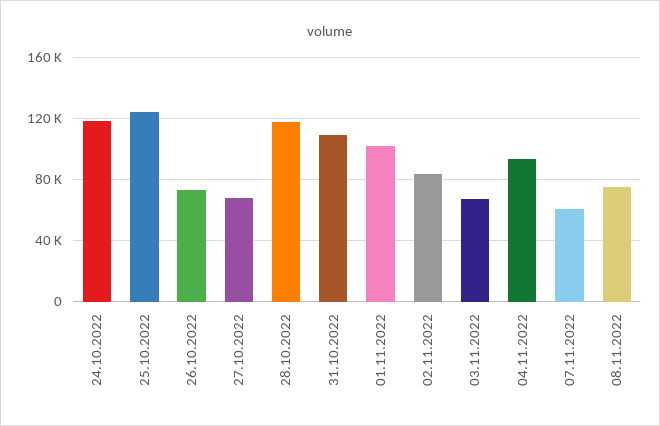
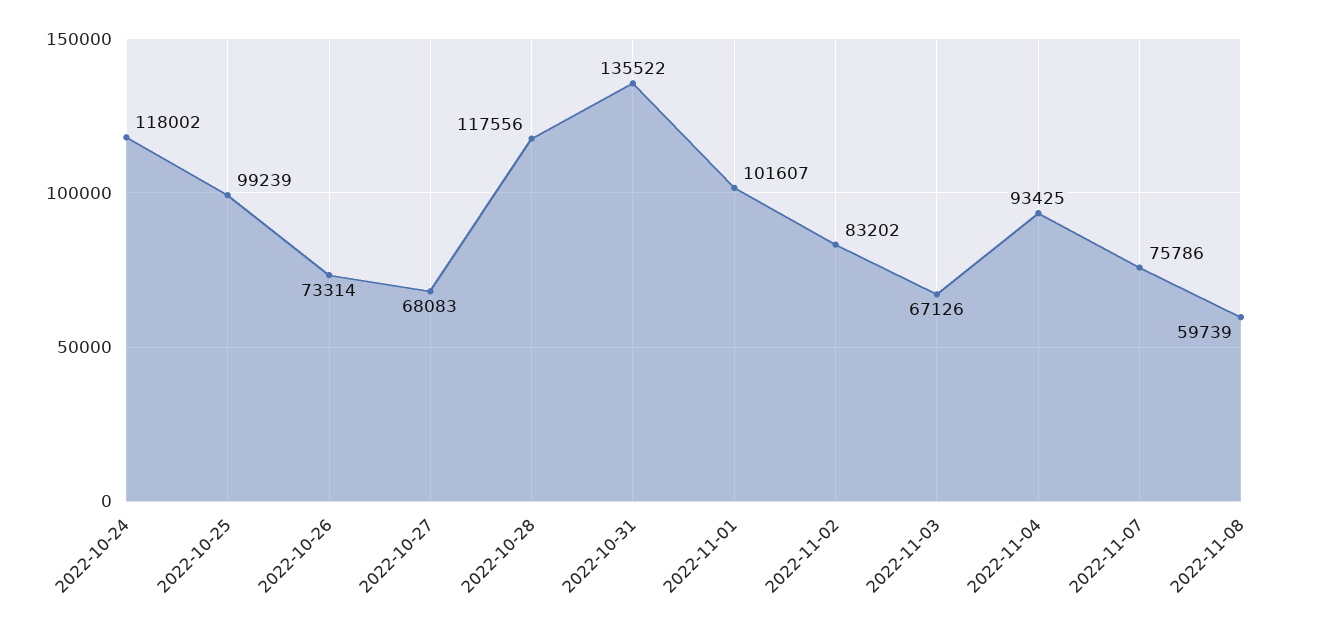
25.10.2022: 125000 -> 99239
31.10.2022: 110000 -> 135522
07.11.2022: 60000 -> 75786
08.11.2022: 75000 -> 59739

